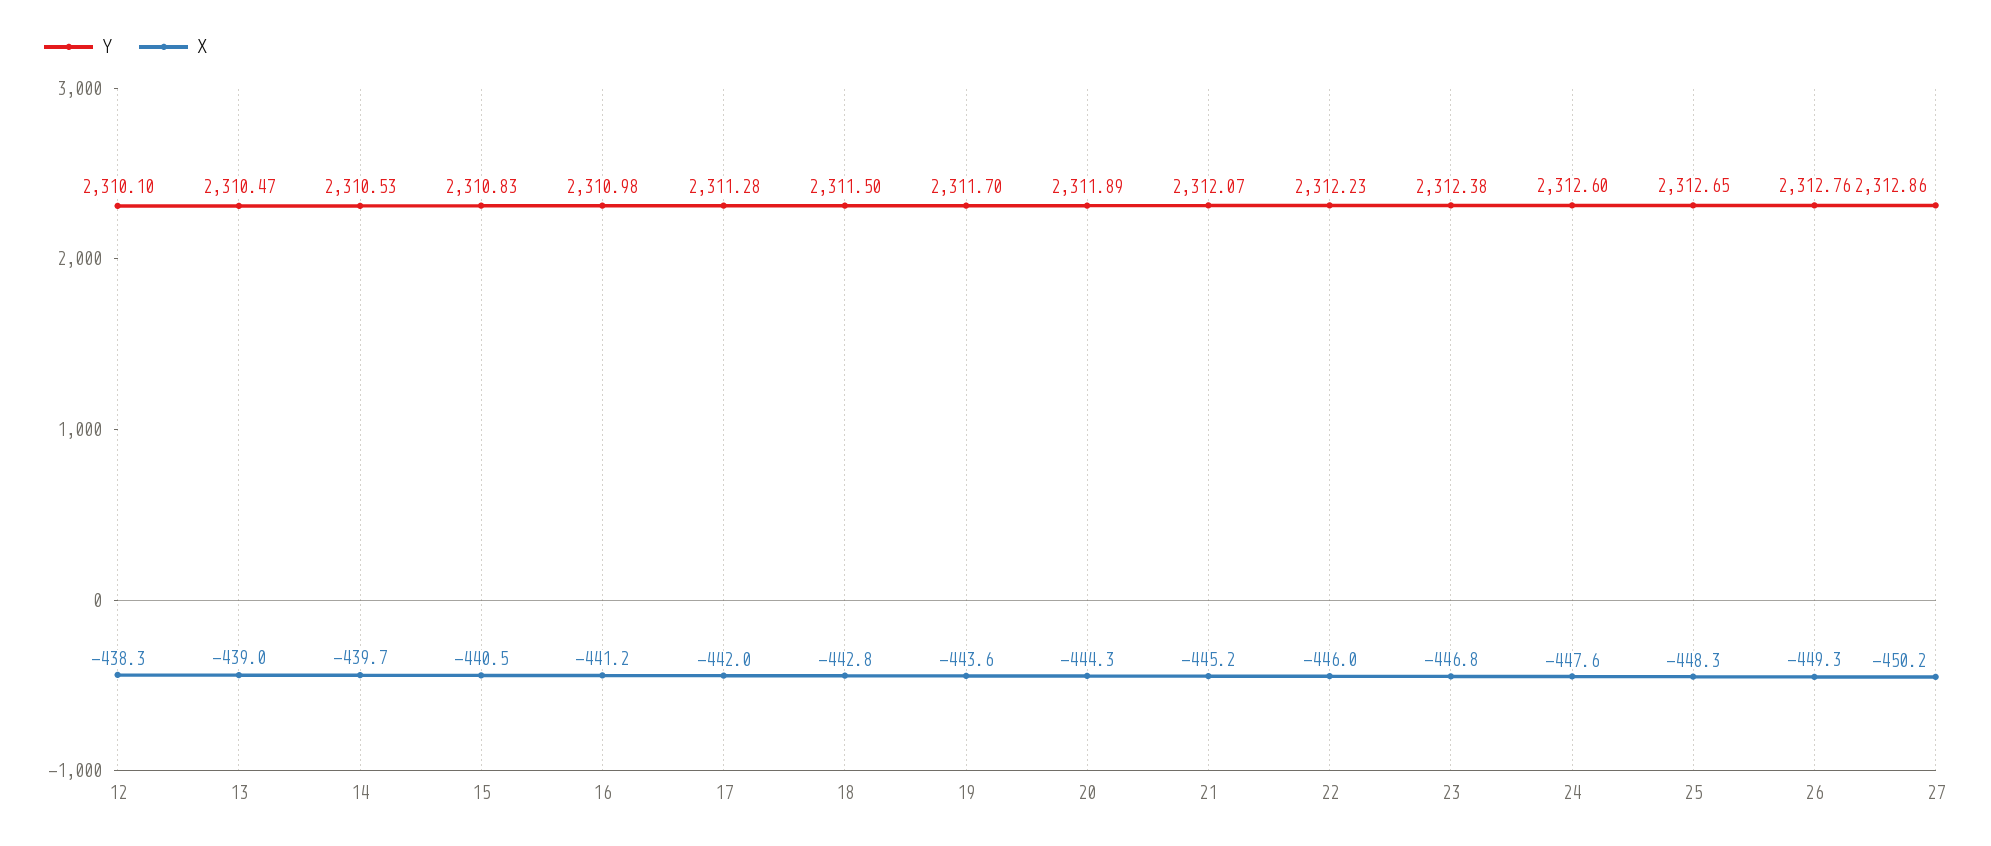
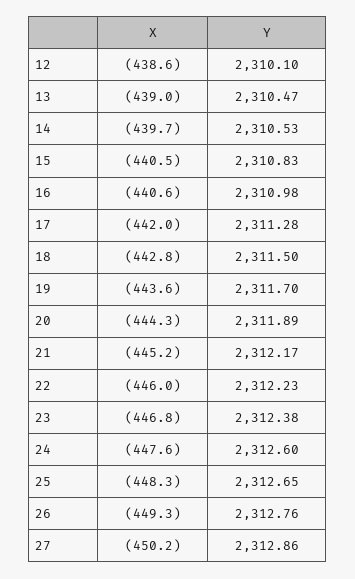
X, 12: -438.3 -> -438.6
X, 16: -441.2 -> -440.6
Y, 21: 2312.07 -> 2312.17

